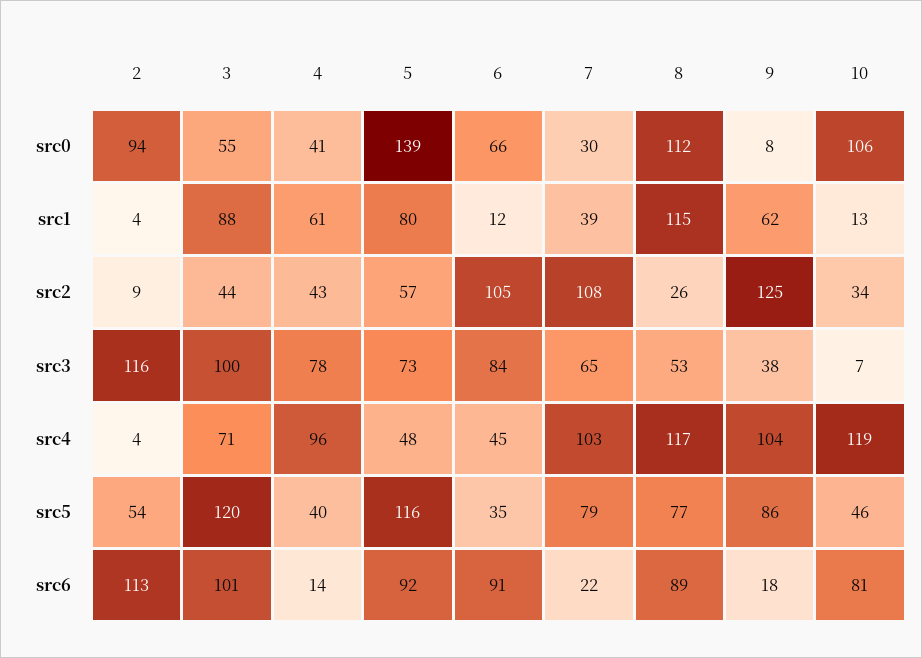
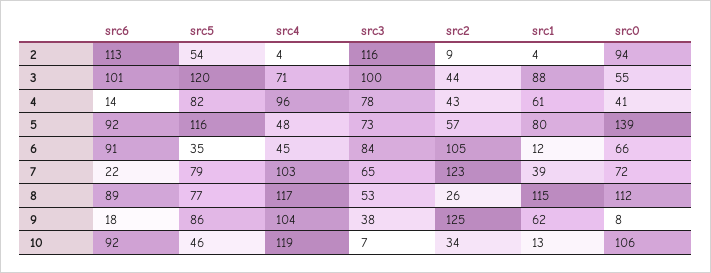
7, src0: 30 -> 72
7, src2: 108 -> 123
4, src5: 40 -> 82
10, src6: 81 -> 92

